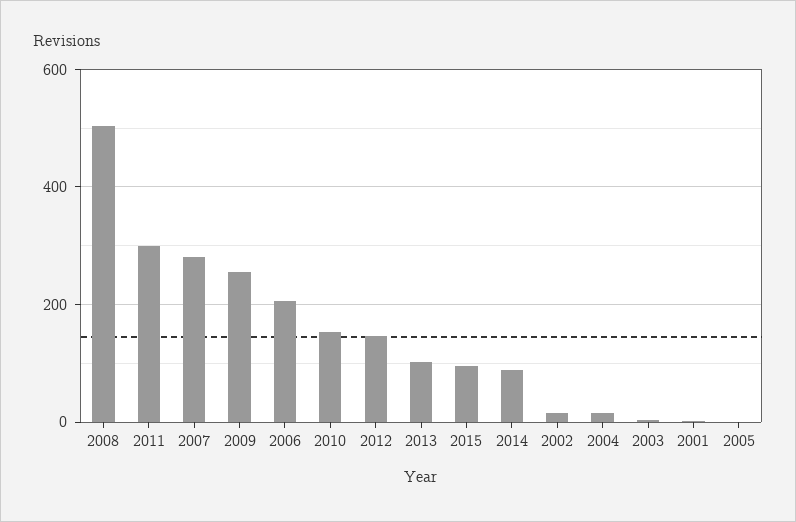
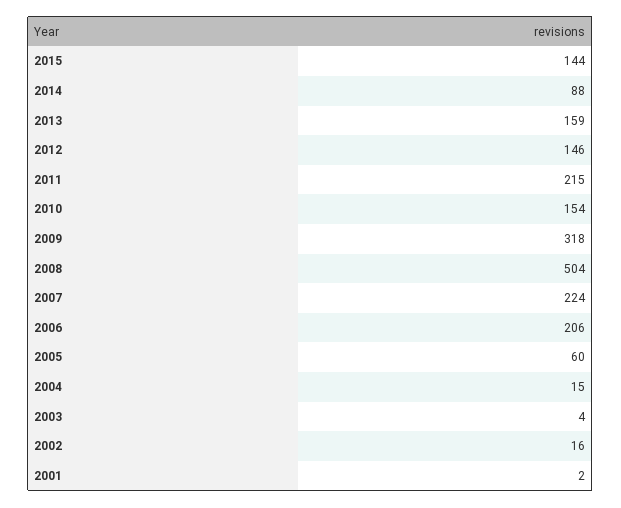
2011: 300 -> 215
2007: 280 -> 224
2009: 260 -> 318
2013: 100 -> 159
2015: 100 -> 144
2005: 0 -> 60

